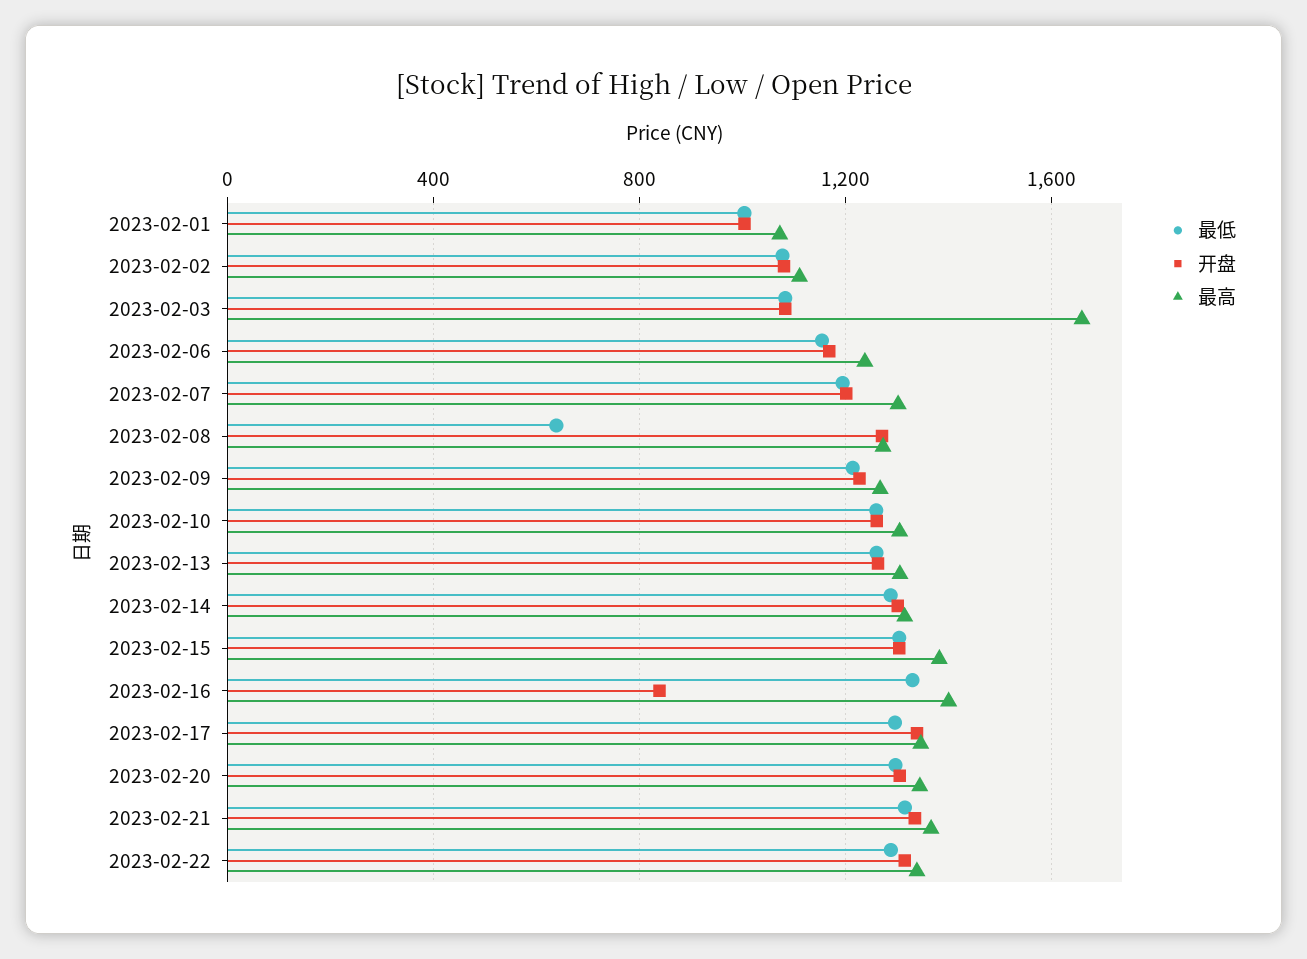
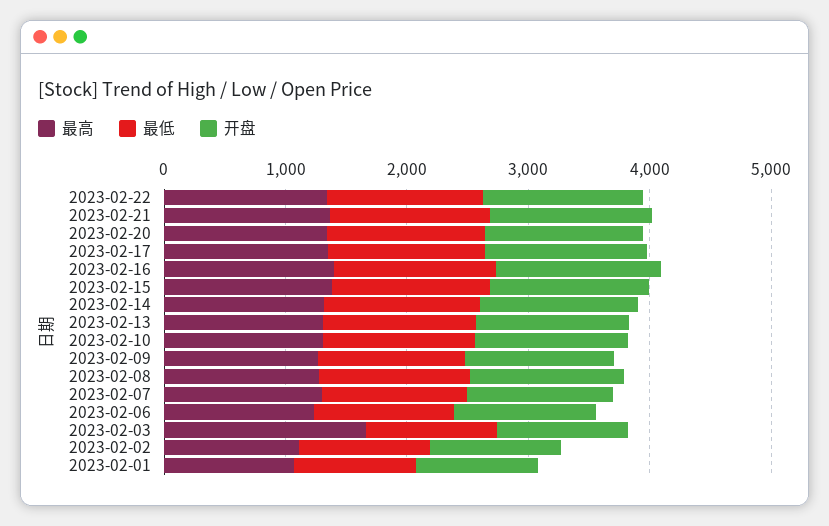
最低, 2023-02-08: 650 -> 1200
开盘, 2023-02-16: 850 -> 1400

